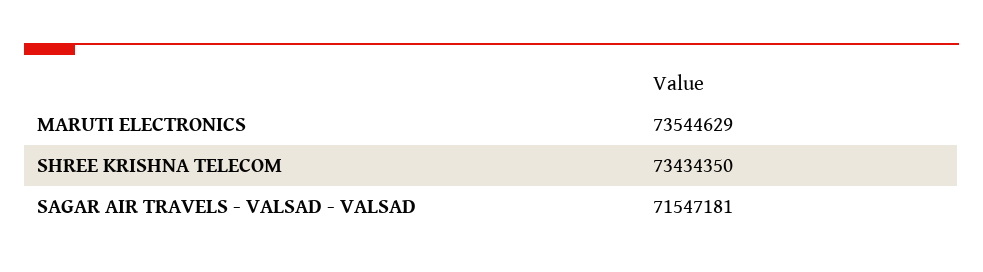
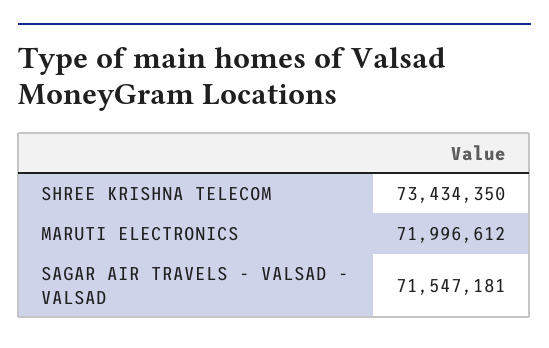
MARUTI ELECTRONICS: 73544629 -> 71996612

